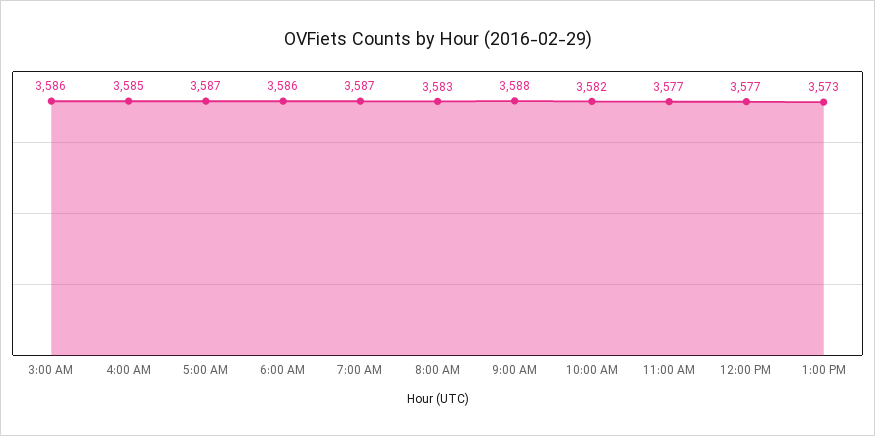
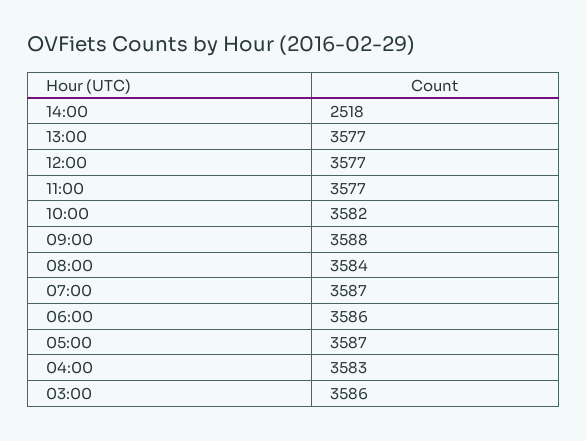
4:00 AM: 3585 -> 3583
8:00 AM: 3583 -> 3584
1:00 PM: 3573 -> 3577
14:00: none -> 2518

